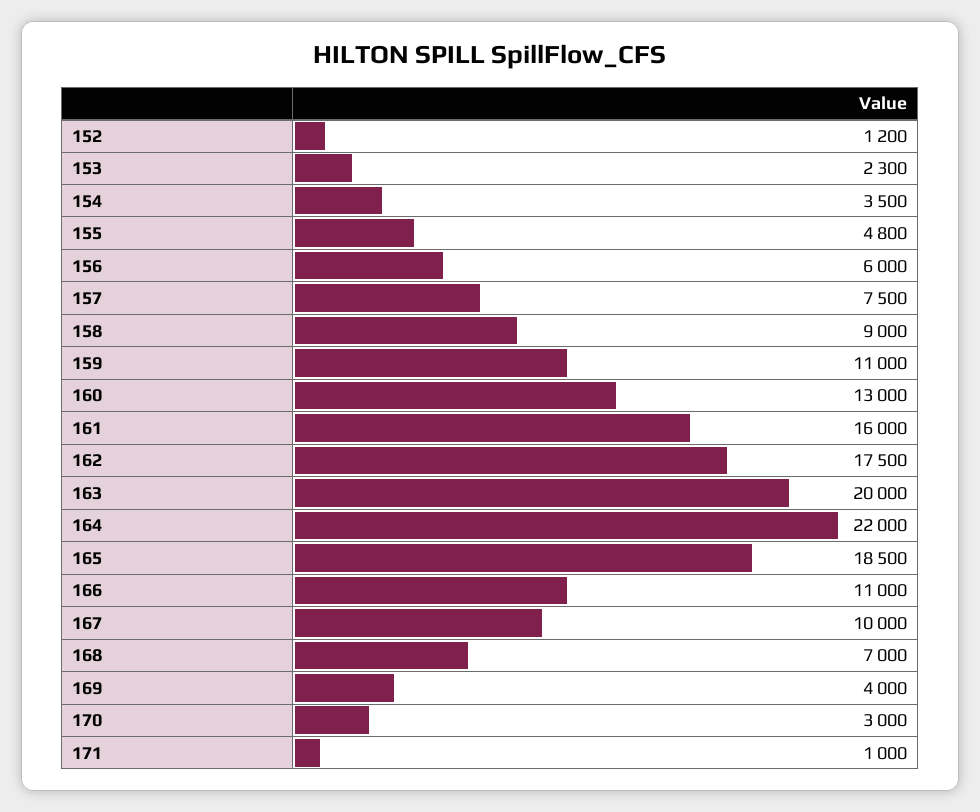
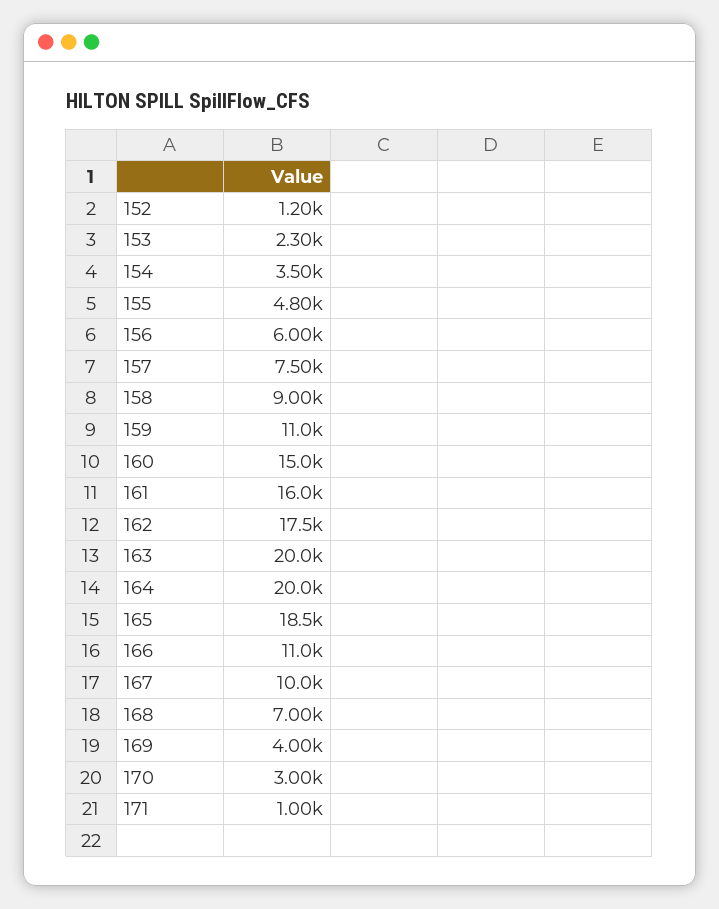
160: 13000 -> 15000
164: 22000 -> 20000

